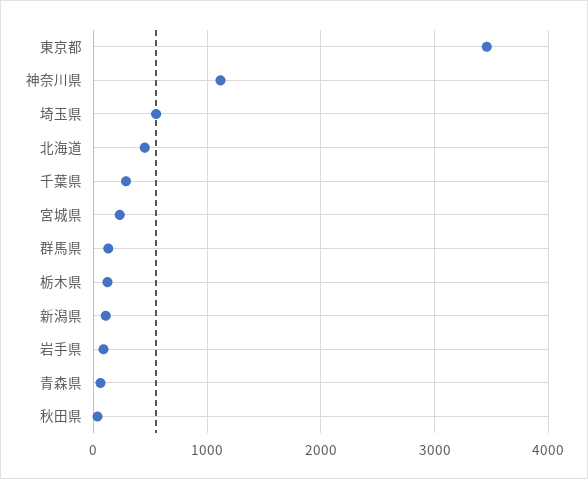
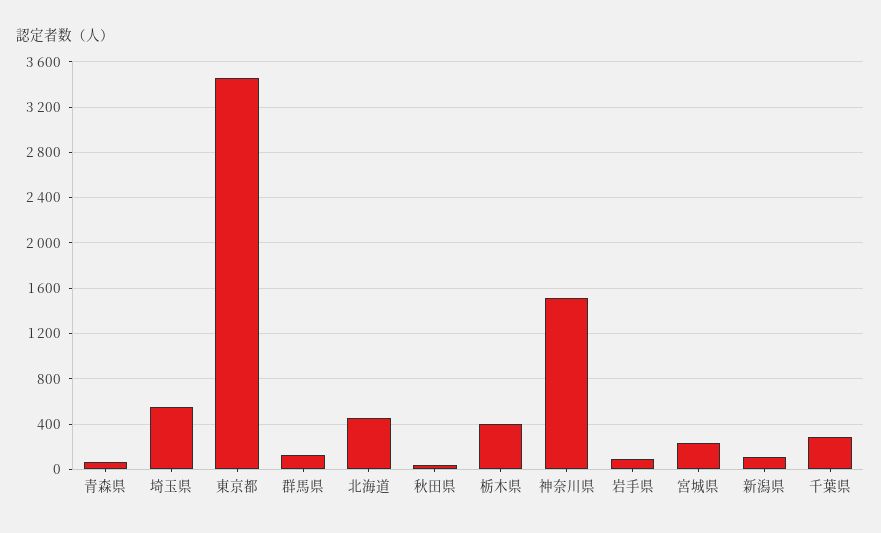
神奈川県: 1100 -> 1500
栃木県: 100 -> 400

